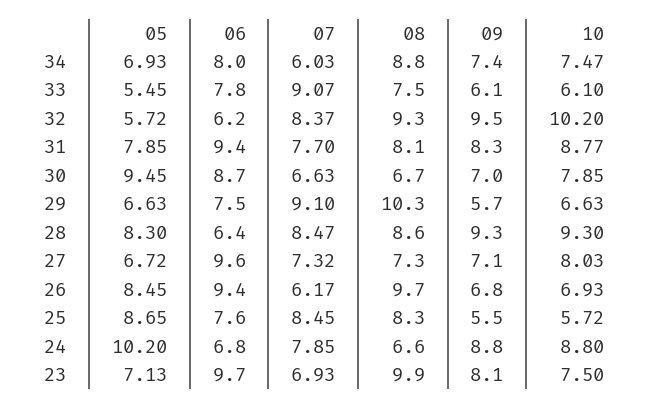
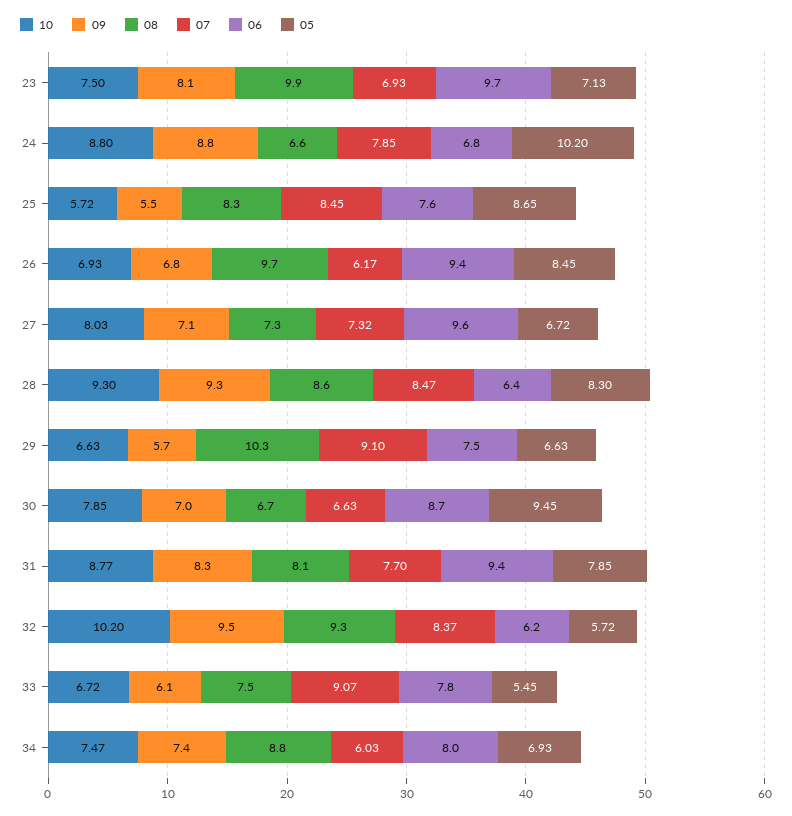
10, 33: 6.1 -> 6.72

